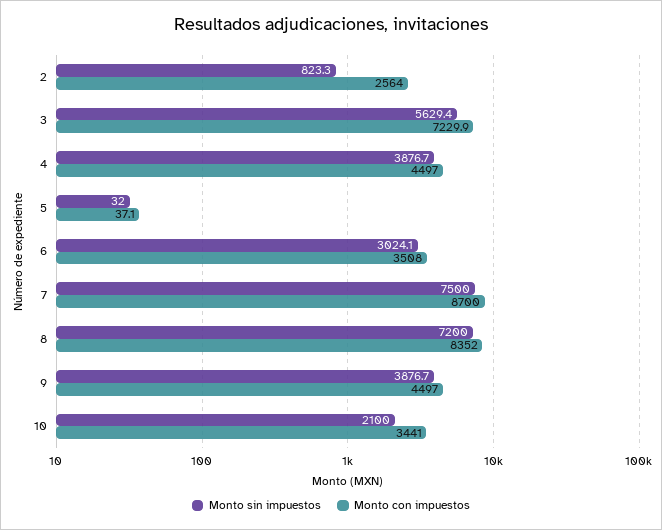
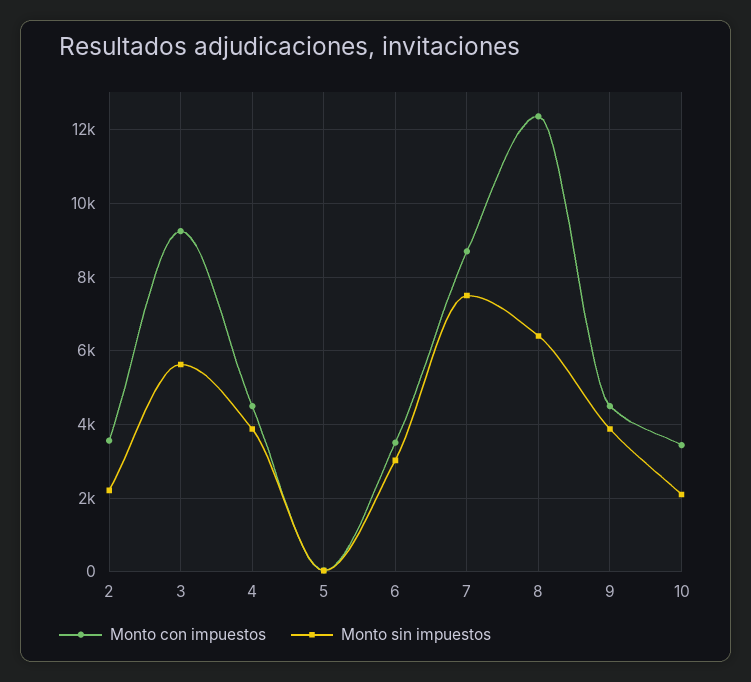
Monto sin impuestos, 2: 823.3 -> 2200
Monto con impuestos, 2: 2564 -> 3600
Monto con impuestos, 3: 7229.9 -> 9200
Monto sin impuestos, 8: 7200 -> 6400
Monto con impuestos, 8: 8352 -> 12400

